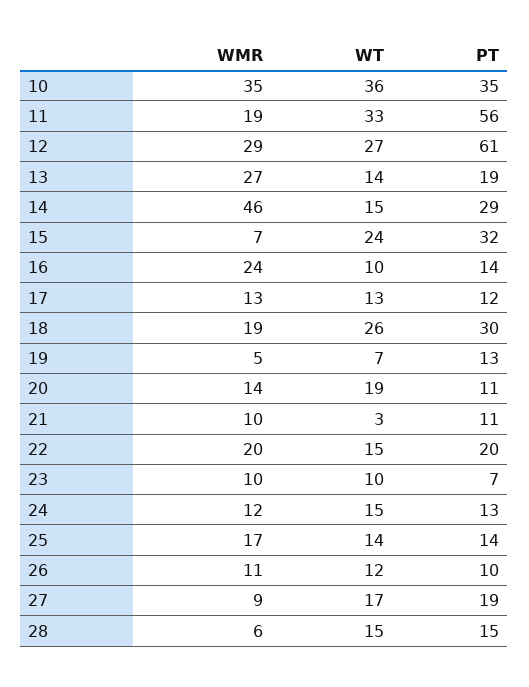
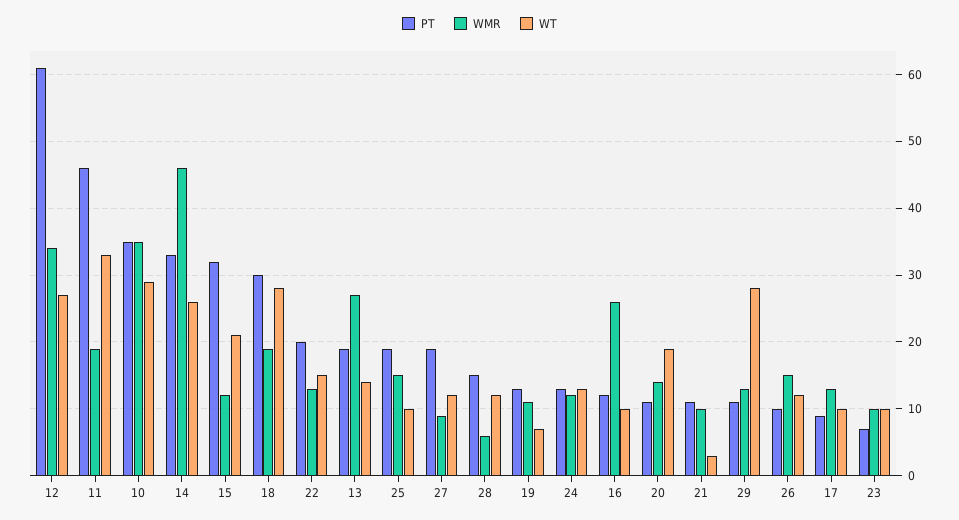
WT, 10: 36 -> 29
PT, 11: 56 -> 46
WMR, 12: 29 -> 34
WT, 14: 15 -> 26
PT, 14: 29 -> 33
WMR, 15: 7 -> 12
WT, 15: 24 -> 21
WMR, 16: 24 -> 26
PT, 16: 14 -> 12
WT, 17: 13 -> 10
PT, 17: 12 -> 9
WT, 18: 26 -> 28
WMR, 19: 5 -> 11
WMR, 22: 20 -> 13
WT, 24: 15 -> 13
WMR, 25: 17 -> 15
WT, 25: 14 -> 10
PT, 25: 14 -> 19
WMR, 26: 11 -> 15
WT, 27: 17 -> 12
WT, 28: 15 -> 12
PT, 29: none -> 11
WMR, 29: none -> 13
WT, 29: none -> 28

